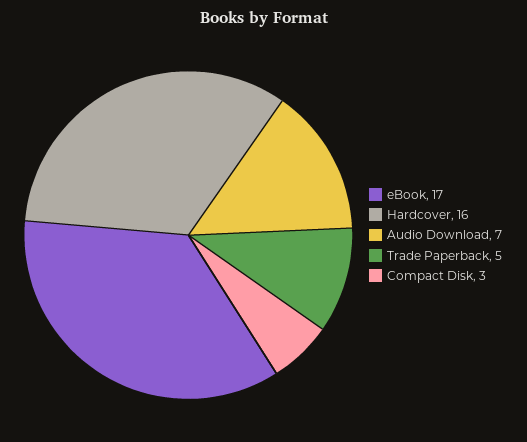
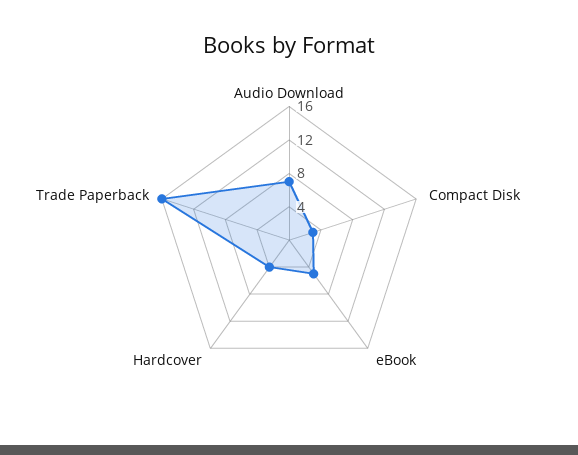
eBook: 17 -> 5
Hardcover: 16 -> 4
Trade Paperback: 5 -> 16

